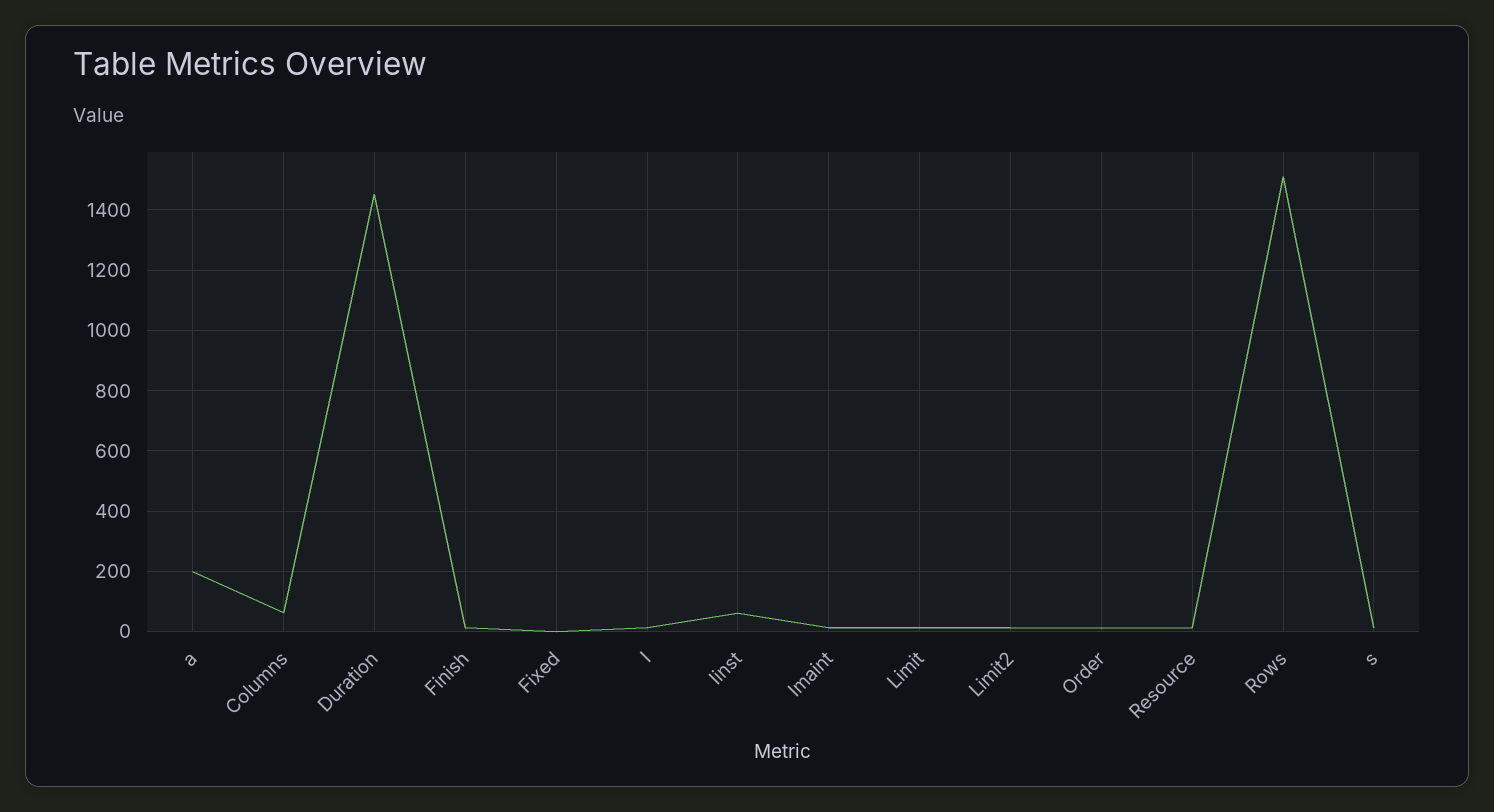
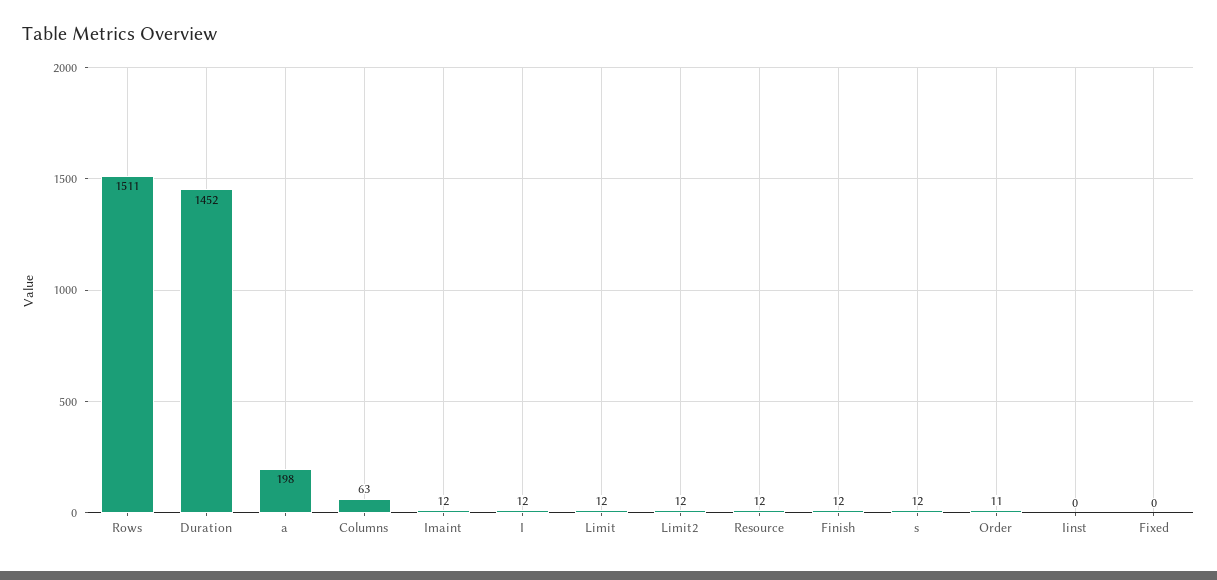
Iinst: 60 -> 0

